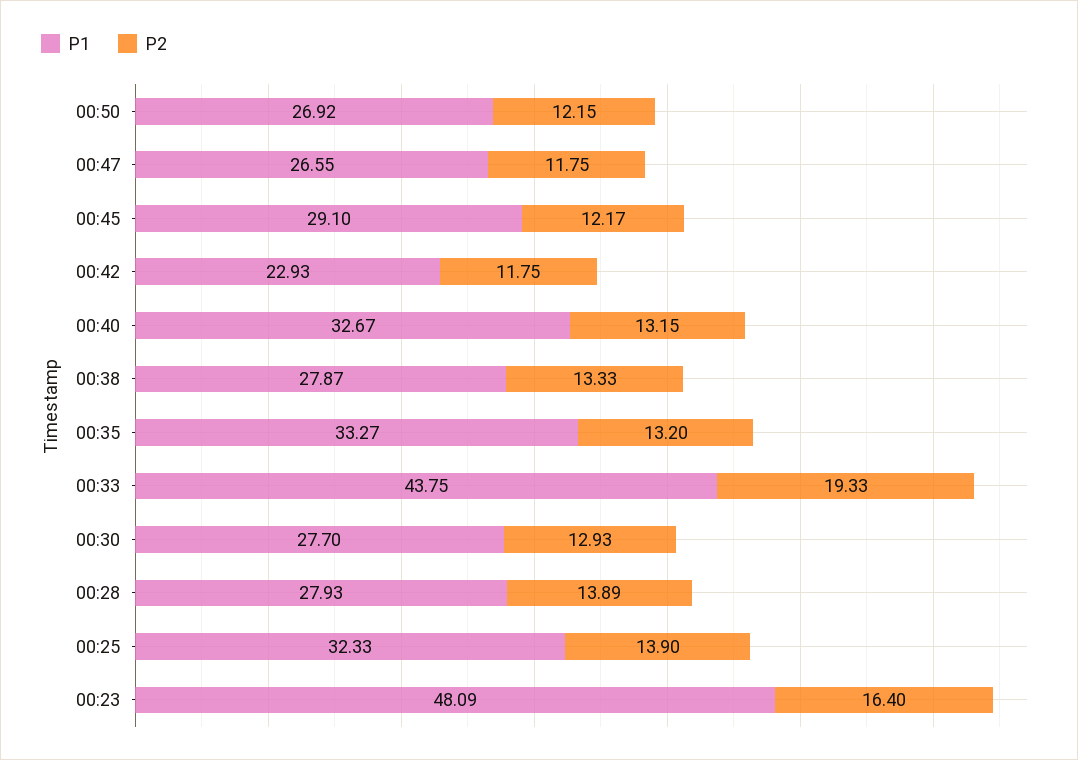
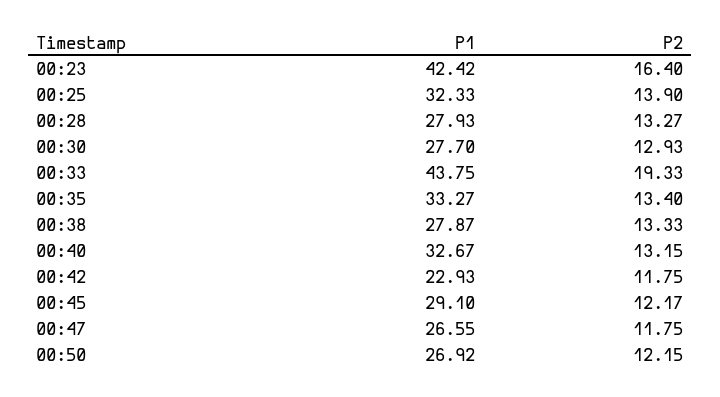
P2, 00:35: 13.2 -> 13.4
P2, 00:28: 13.89 -> 13.27
P1, 00:23: 48.09 -> 42.42

